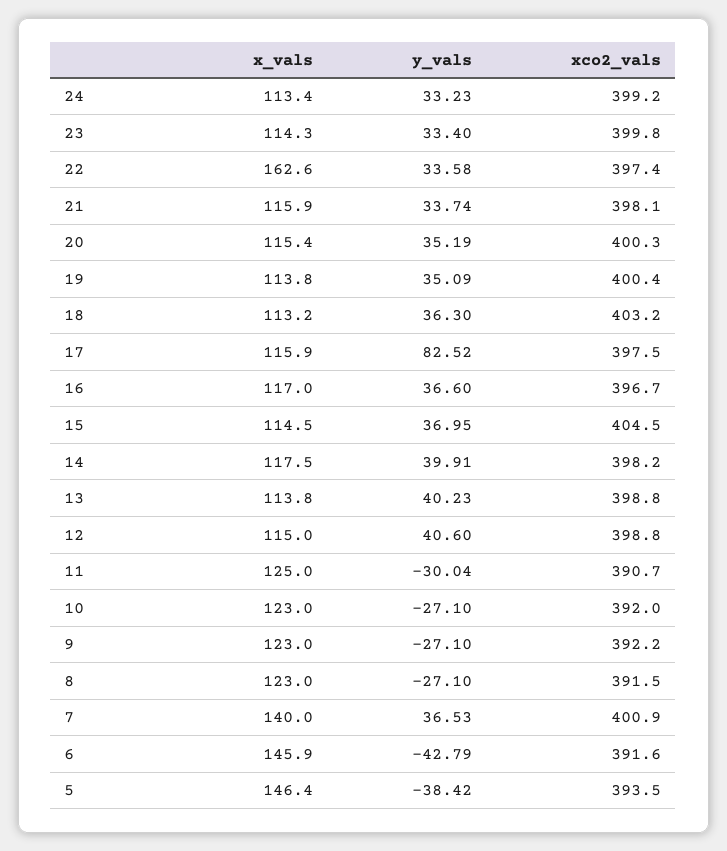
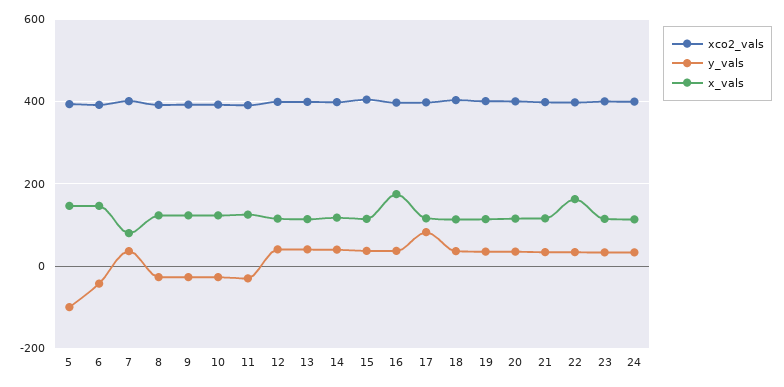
x_vals, 16: 117 -> 180
x_vals, 7: 140 -> 80
y_vals, 5: -38.42 -> -100

